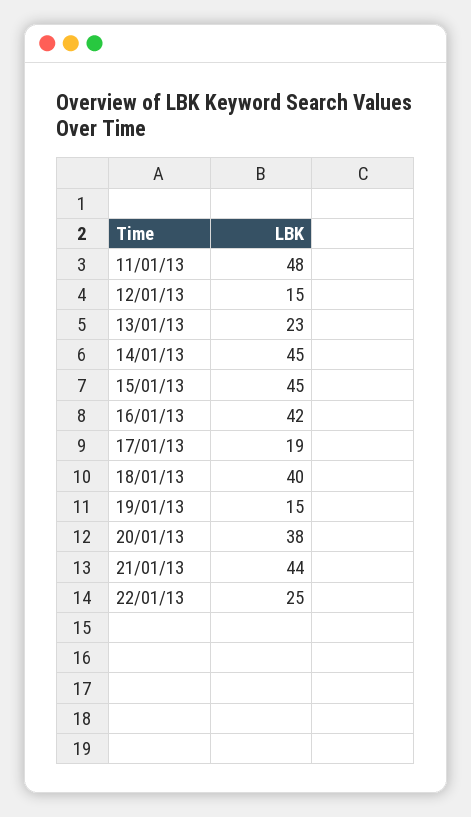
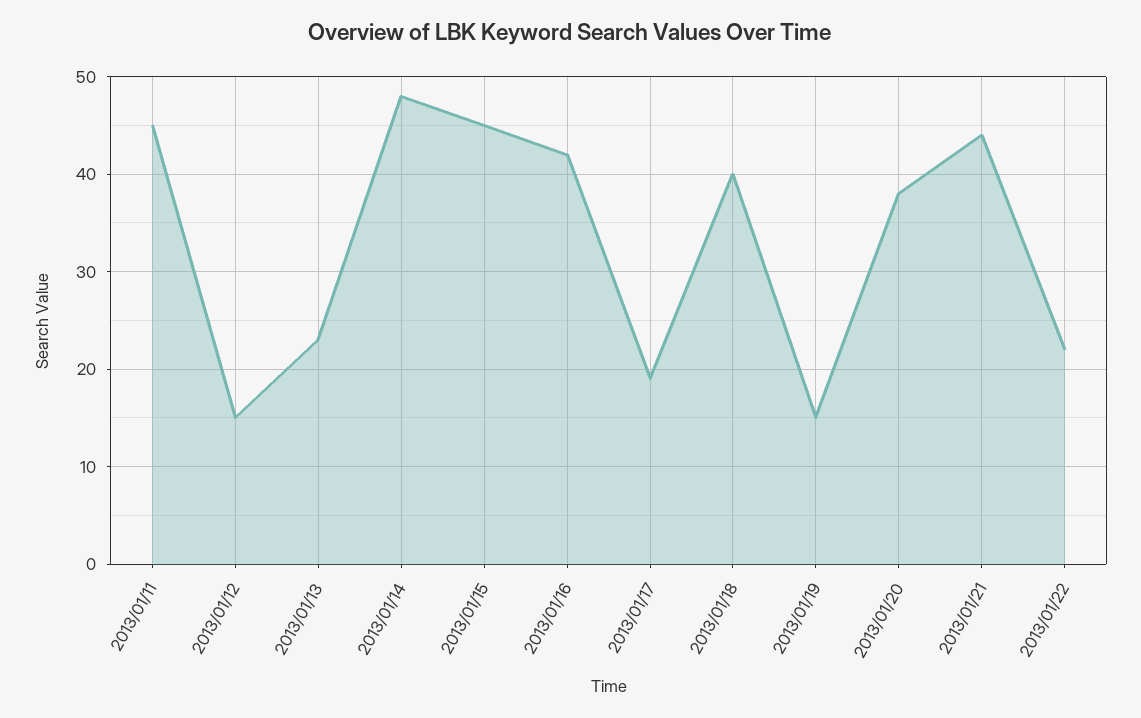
11/01/13: 48 -> 45
14/01/13: 45 -> 48
22/01/13: 25 -> 22

